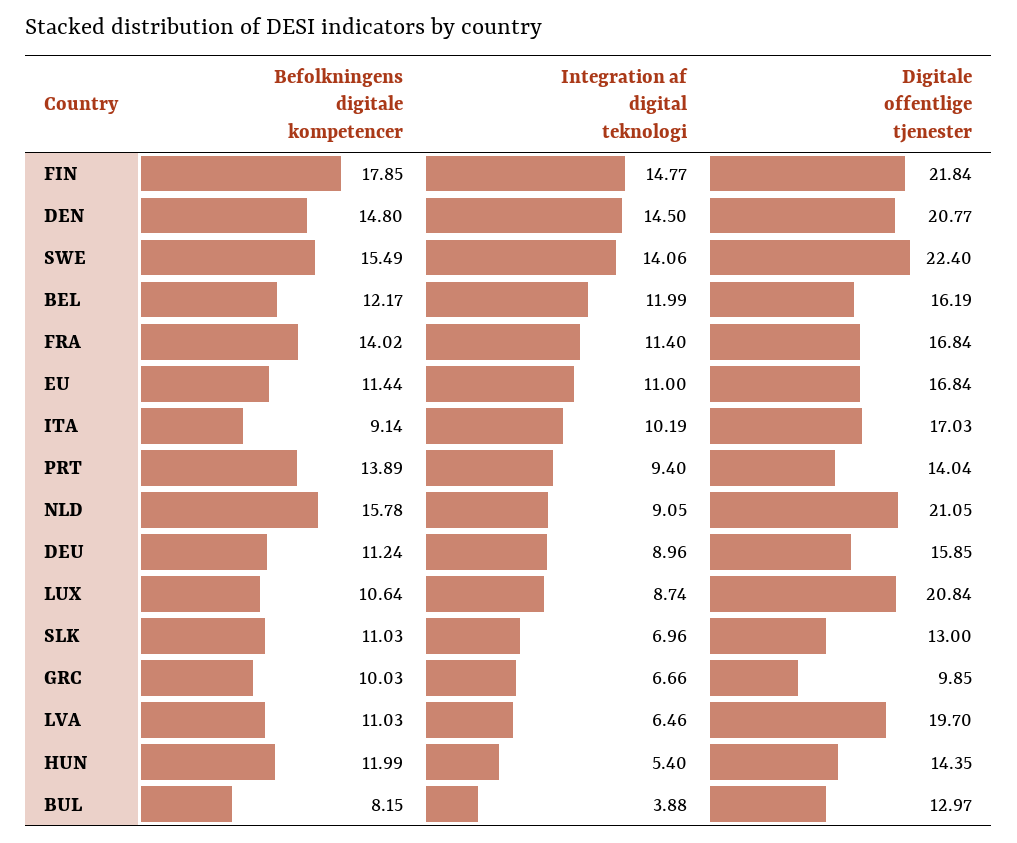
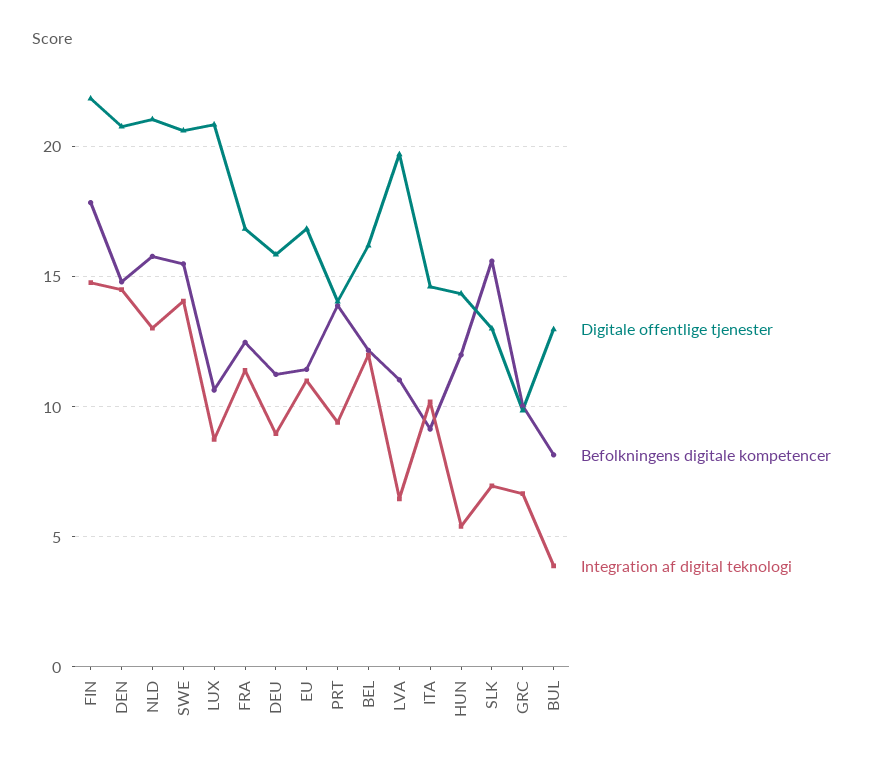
Digitale offentlige tjenester, SWE: 22.4 -> 20.5
Befolkningens digitale kompetencer, FRA: 14.02 -> 12.5
Digitale offentlige tjenester, ITA: 17.03 -> 14.5
Integration af digital teknologi, NLD: 9.05 -> 13
Befolkningens digitale kompetencer, SLK: 11.03 -> 15.5

